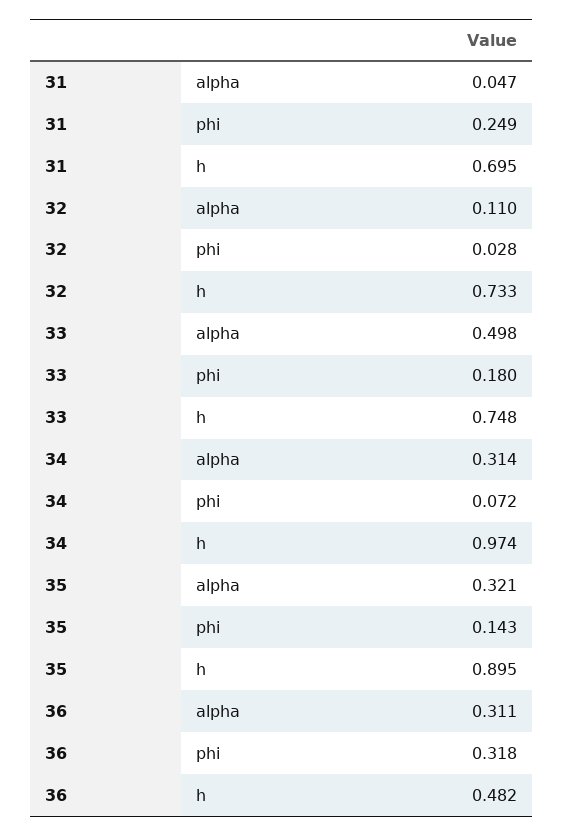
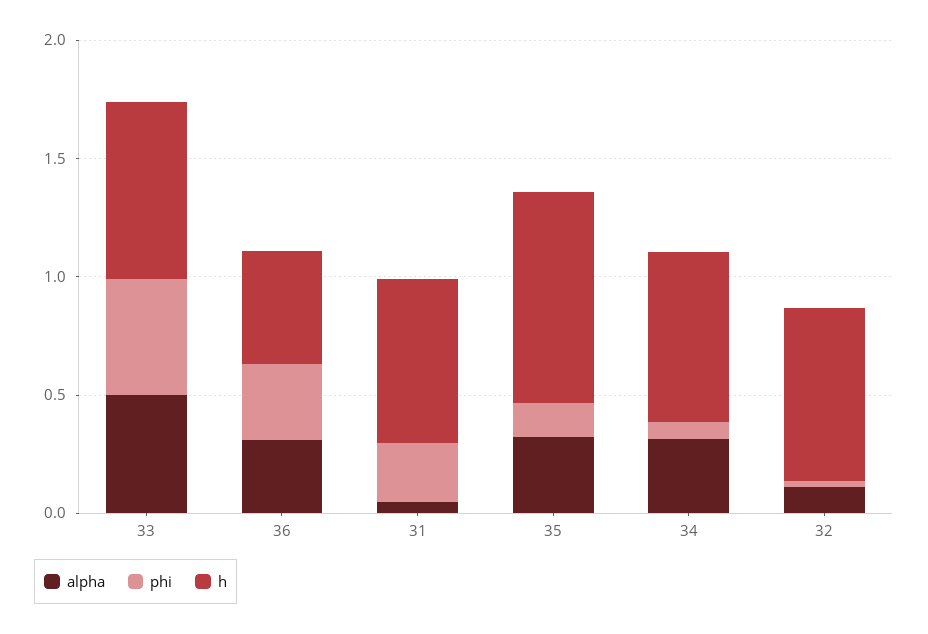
phi, 33: 0.18 -> 0.5
h, 34: 0.974 -> 0.7

